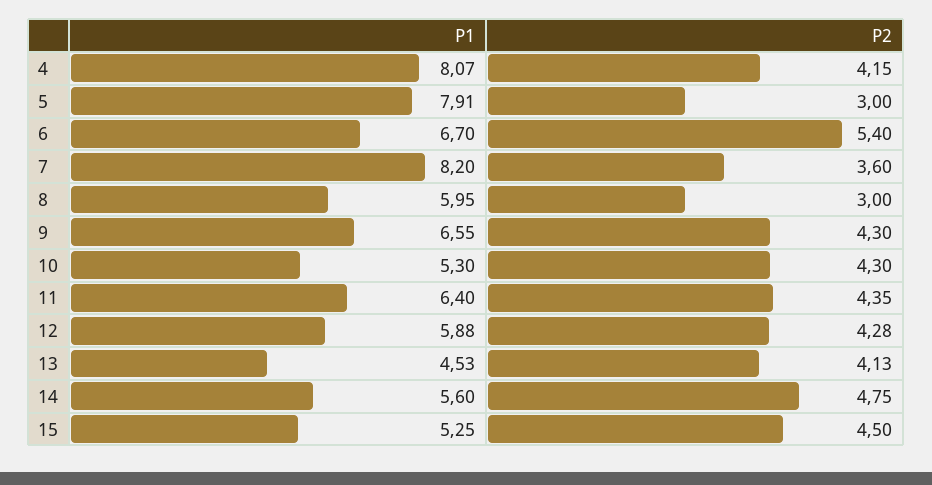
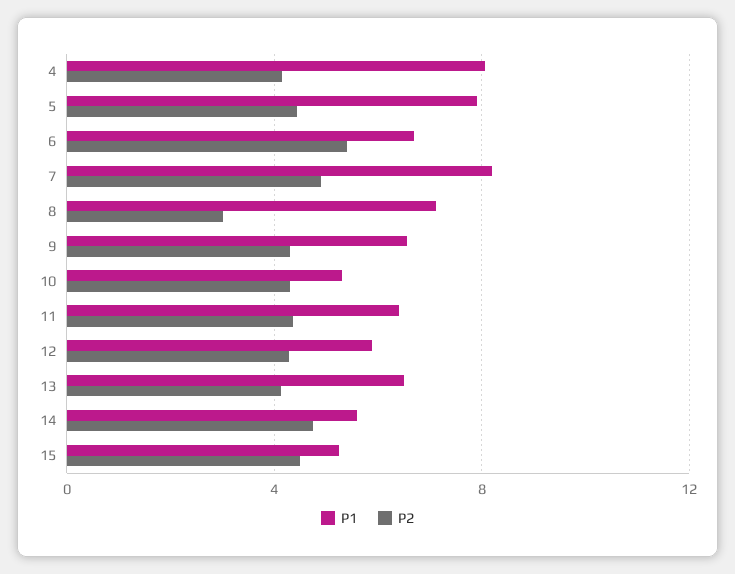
P2, 5: 3 -> 4.5
P2, 7: 3.6 -> 5
P1, 8: 5.95 -> 7
P1, 13: 4.53 -> 6.5

